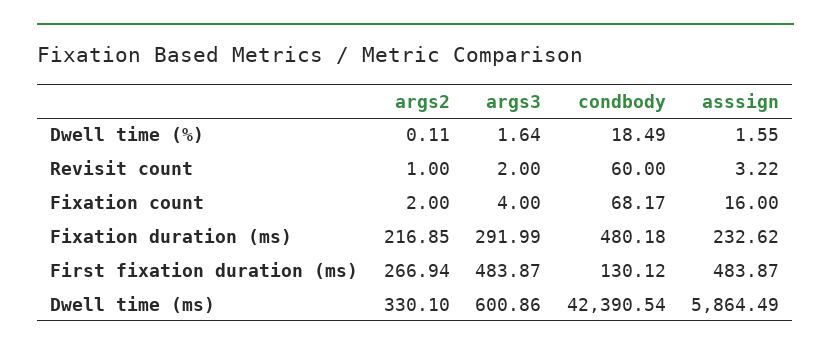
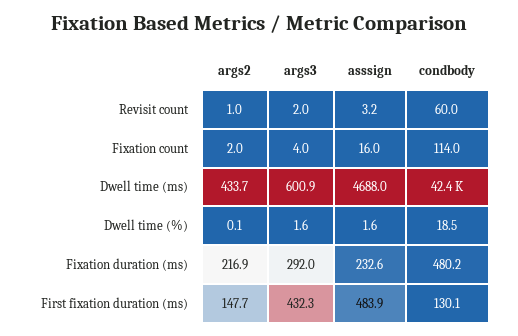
condbody, Fixation count: 68.17 -> 114
args2, First fixation duration (ms): 266.94 -> 147.7
args3, First fixation duration (ms): 483.87 -> 432.3
args2, Dwell time (ms): 330.1 -> 433.7
asssign, Dwell time (ms): 5864.49 -> 4688

